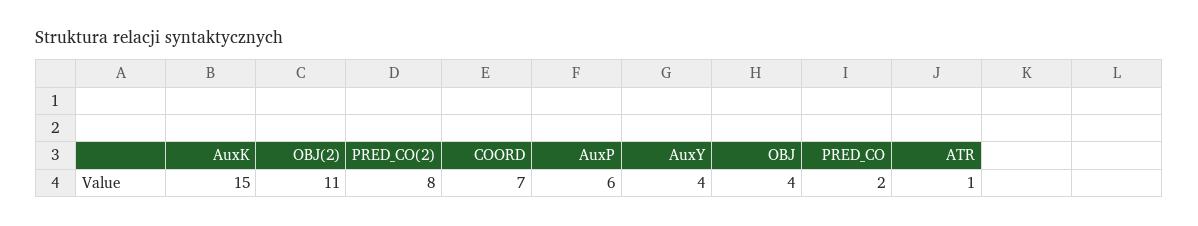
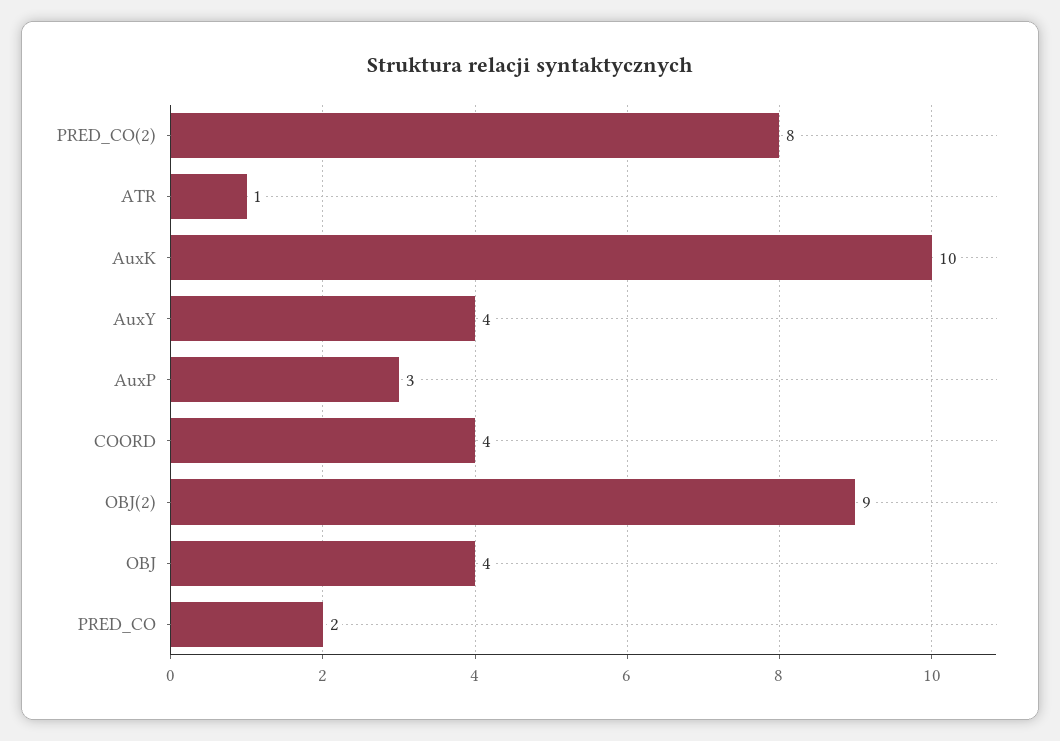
AuxK: 15 -> 10
OBJ(2): 11 -> 9
COORD: 7 -> 4
AuxP: 6 -> 3

